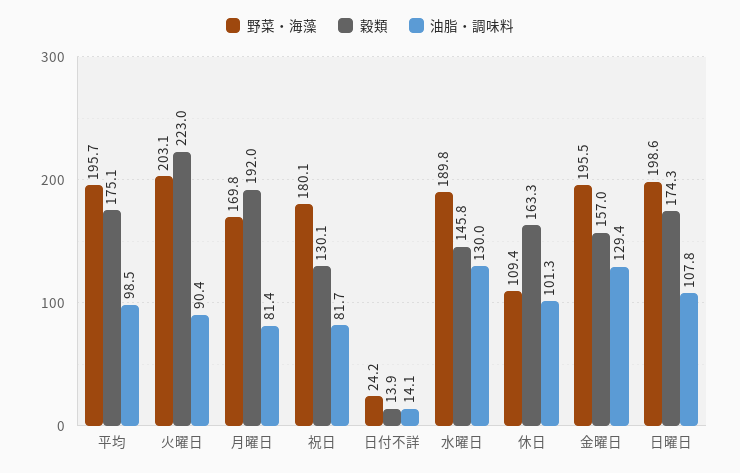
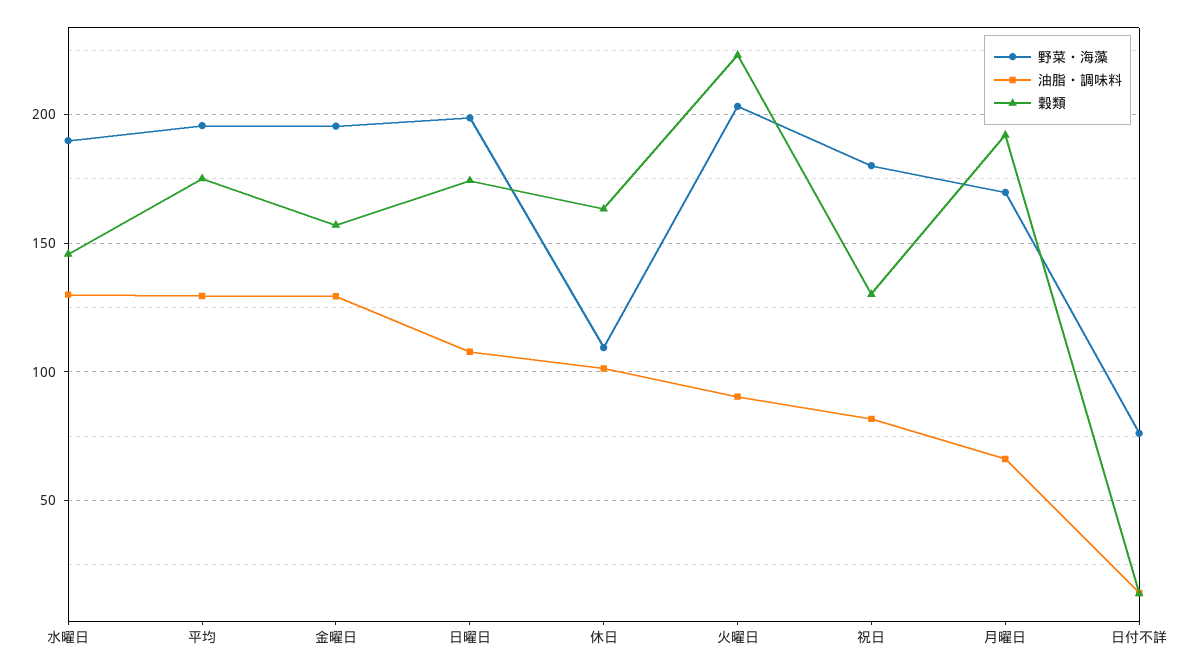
油脂・調味料, 平均: 98.5 -> 130
油脂・調味料, 月曜日: 81.4 -> 65
野菜・海藻, 日付不詳: 24.2 -> 75

